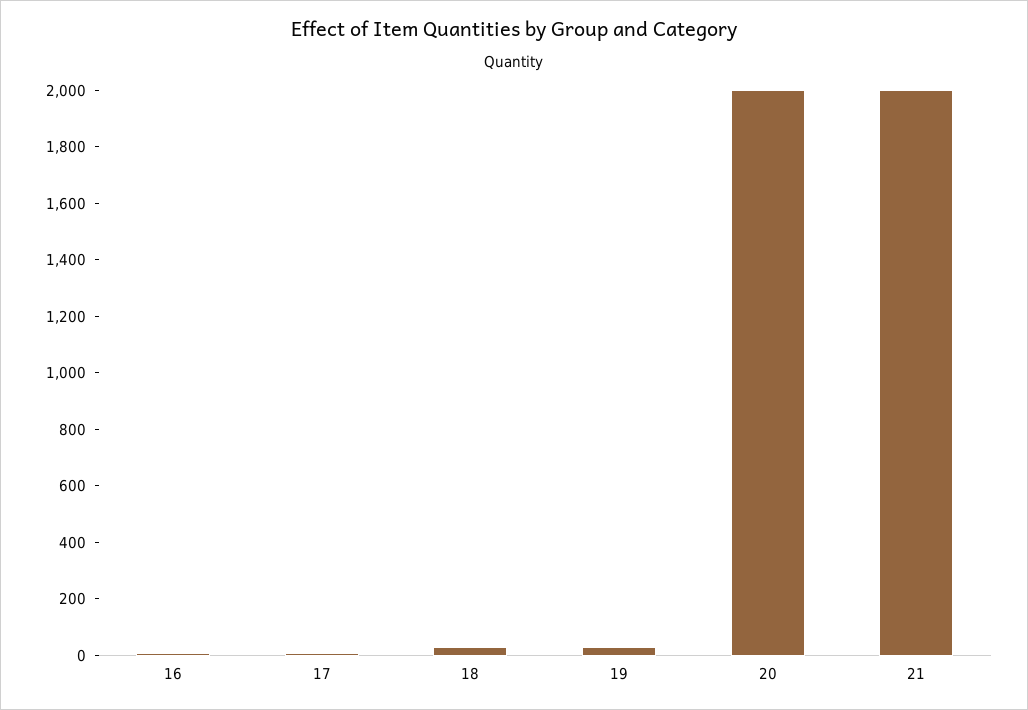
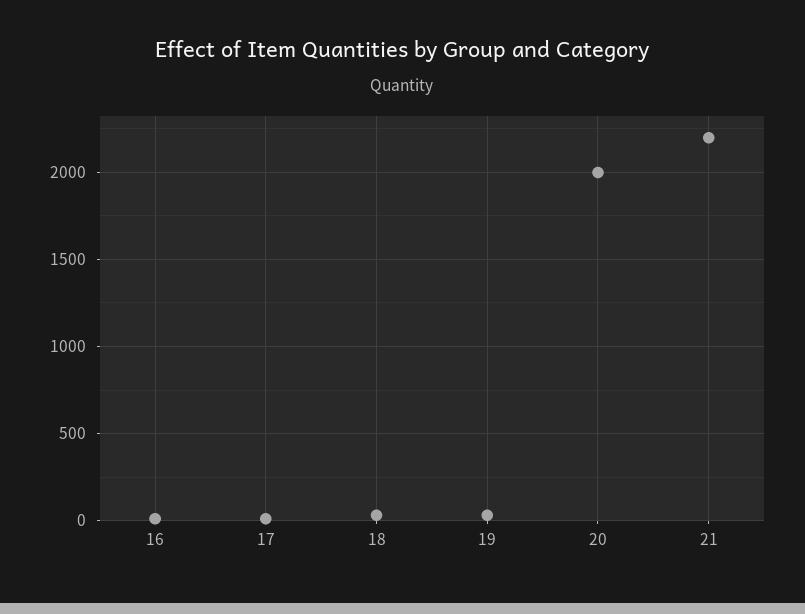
21: 2000 -> 2200

